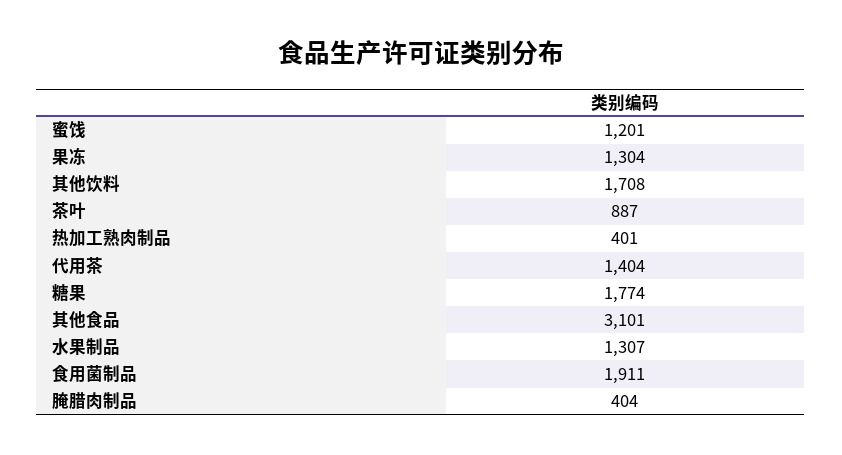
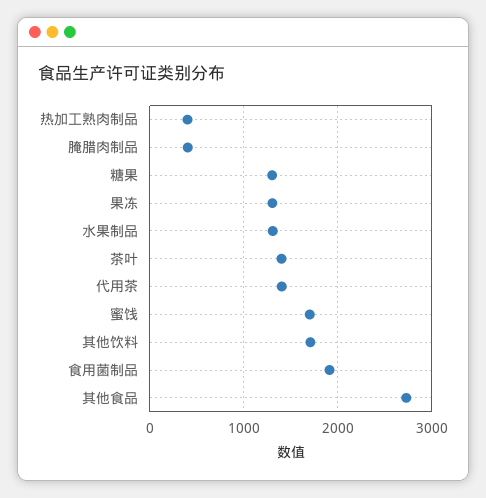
蜜饯: 1201 -> 1700
茶叶: 887 -> 1400
糖果: 1774 -> 1300
其他食品: 3101 -> 2700

